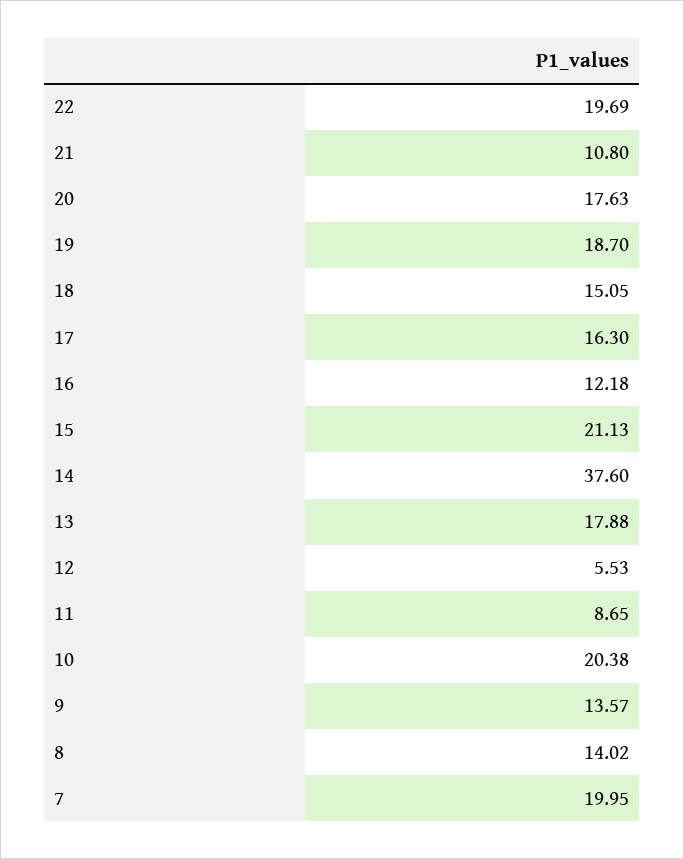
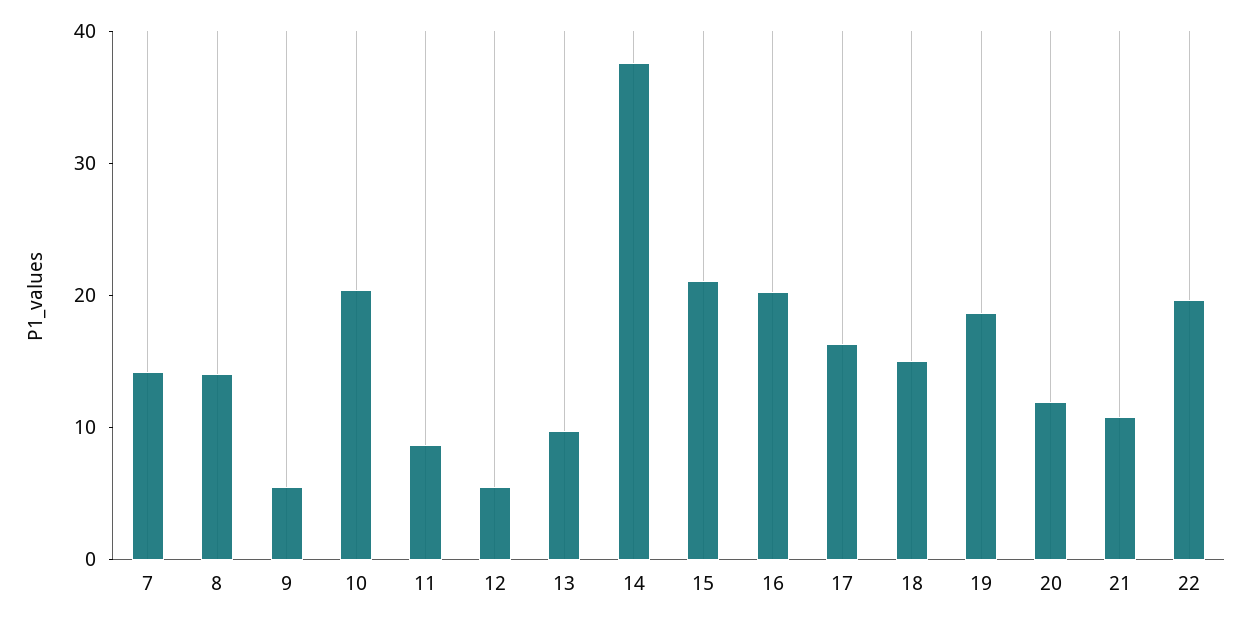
20: 17.63 -> 12
16: 12.18 -> 20
13: 17.88 -> 10
9: 13.57 -> 6
7: 19.95 -> 14

